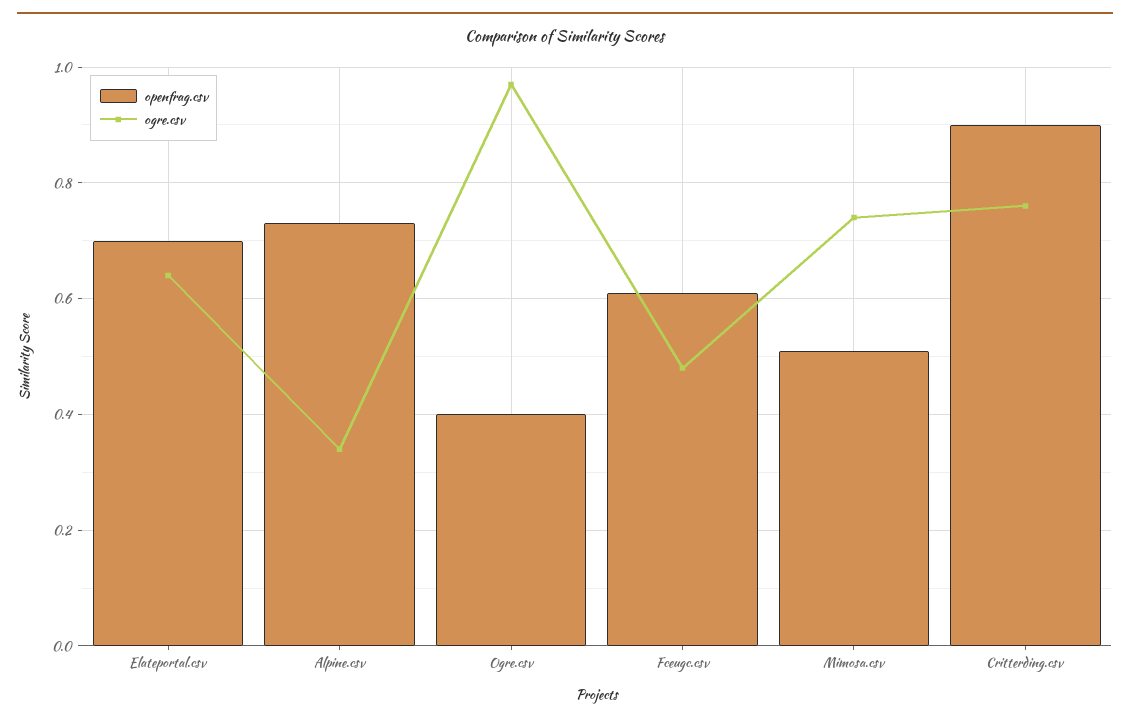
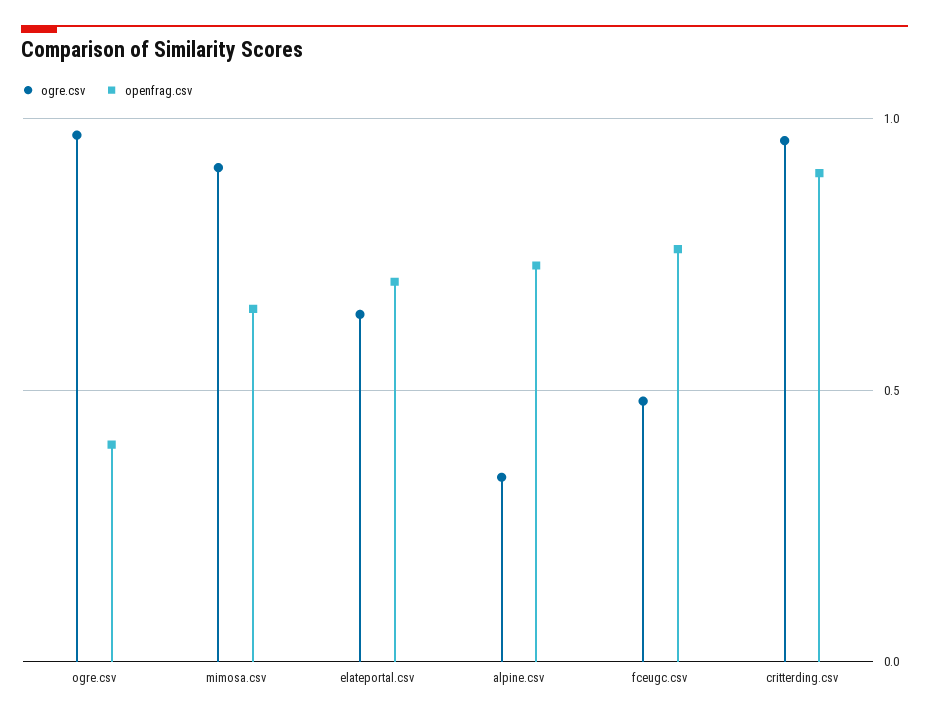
openfrag.csv, Fceugc.csv: 0.6 -> 0.75
openfrag.csv, Mimosa.csv: 0.5 -> 0.65
ogre.csv, Mimosa.csv: 0.75 -> 0.9
ogre.csv, Critterding.csv: 0.75 -> 0.95

